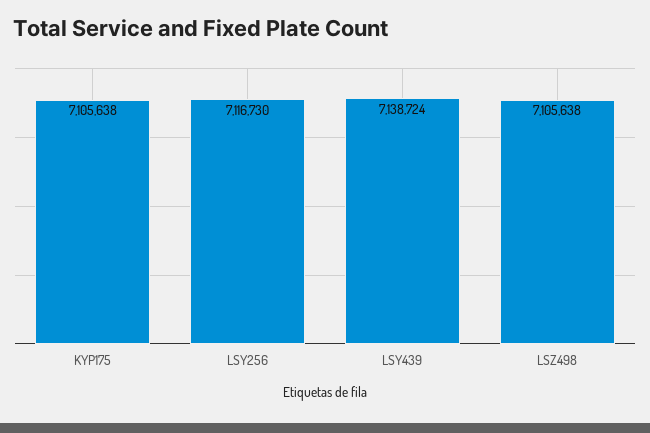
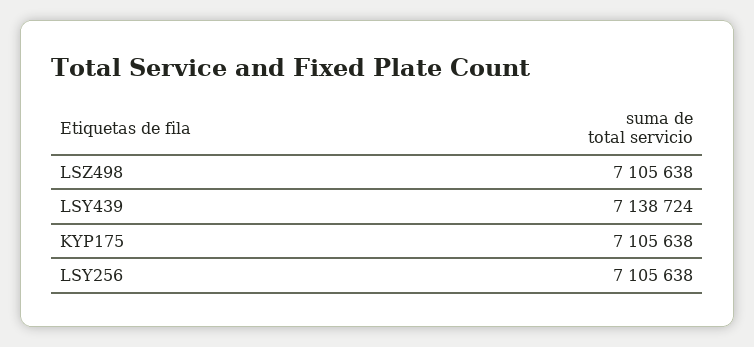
LSY256: 7116730 -> 7105638

